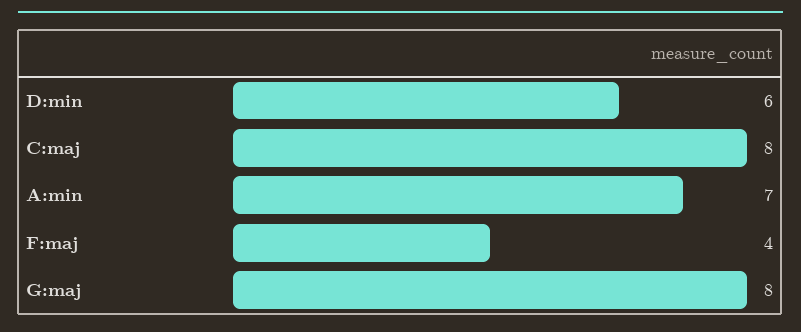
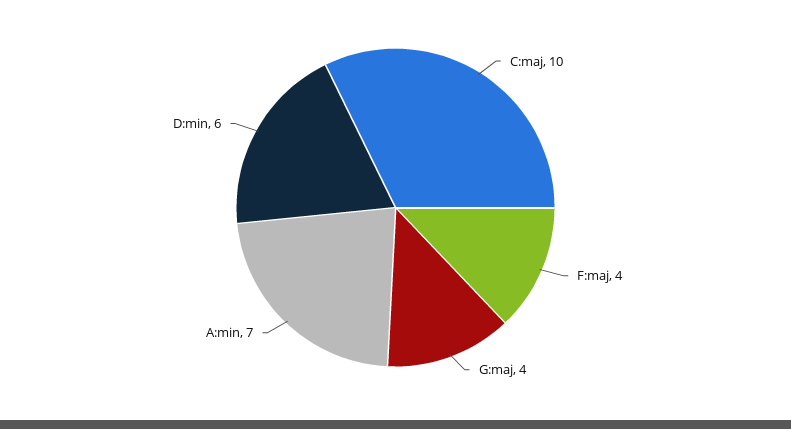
C:maj: 8 -> 10
G:maj: 8 -> 4

